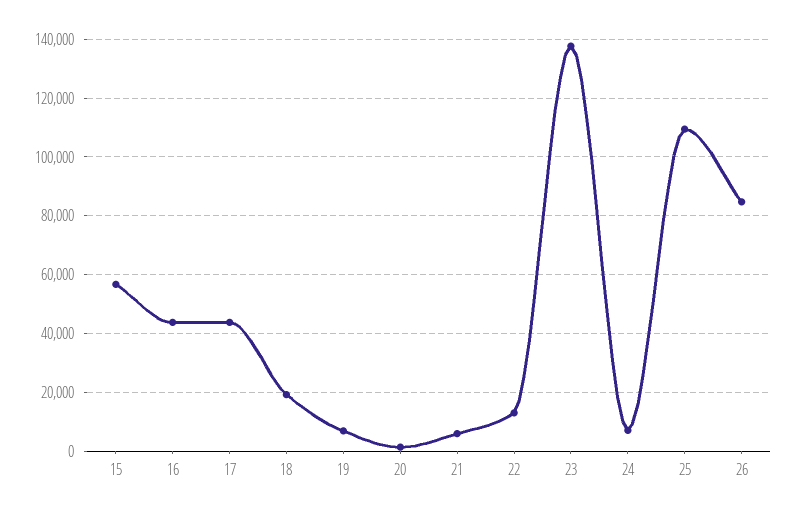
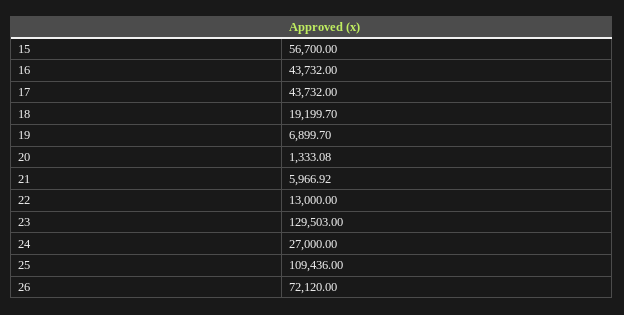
23: 137500 -> 129503
24: 7500 -> 27000
26: 85000 -> 72120

